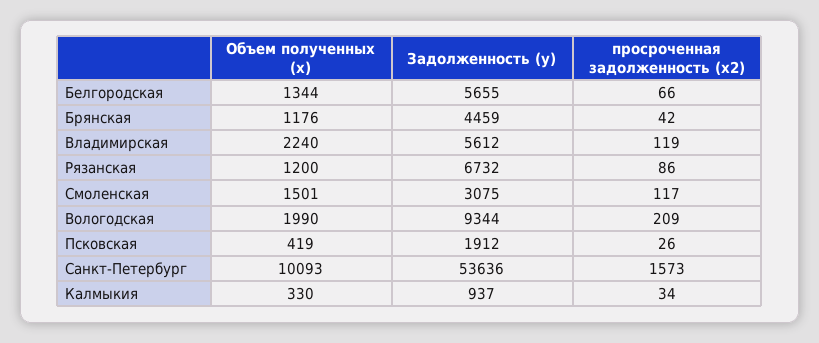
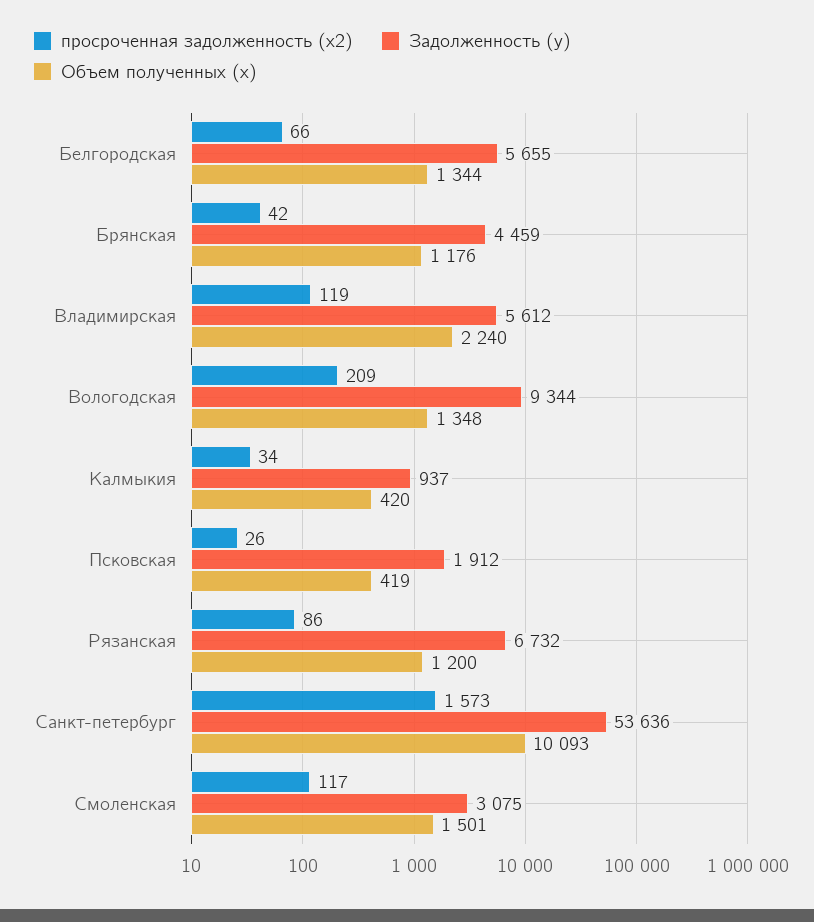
Объем полученных (x), Вологодская: 1990 -> 1348
Объем полученных (x), Калмыкия: 330 -> 420

